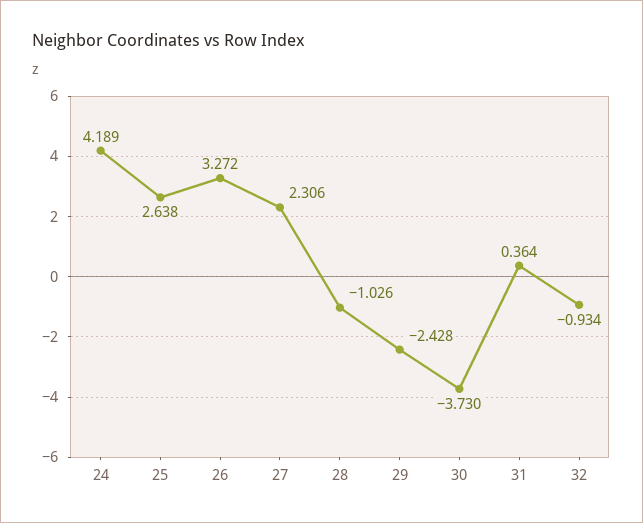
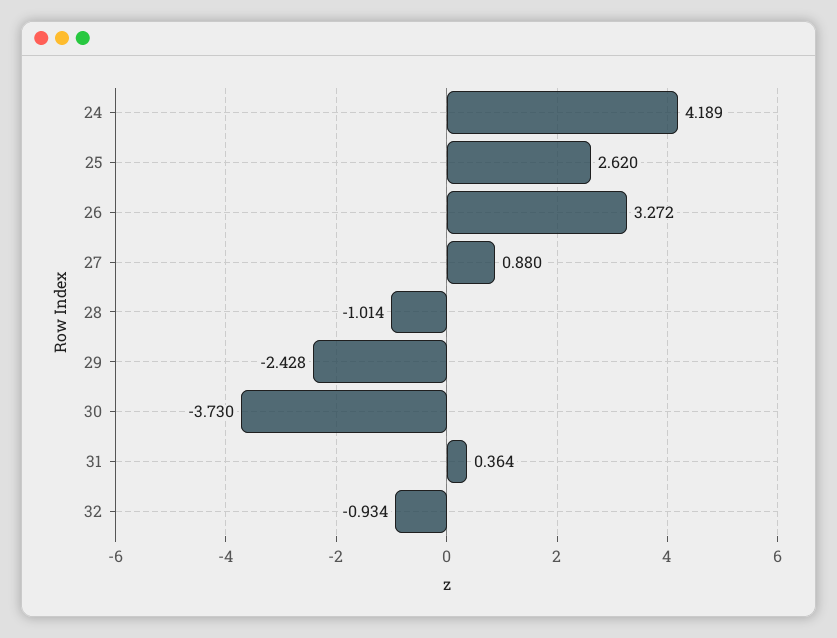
25: 2.638 -> 2.62
27: 2.306 -> 0.88
28: -1.026 -> -1.014

